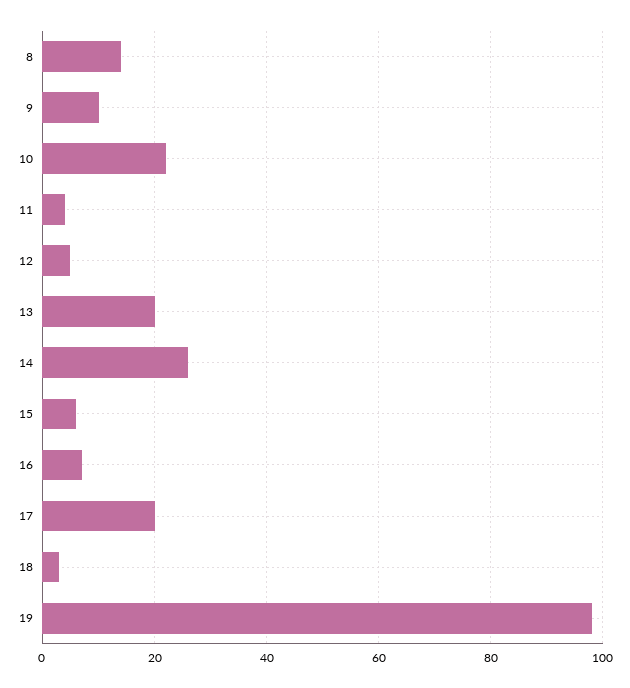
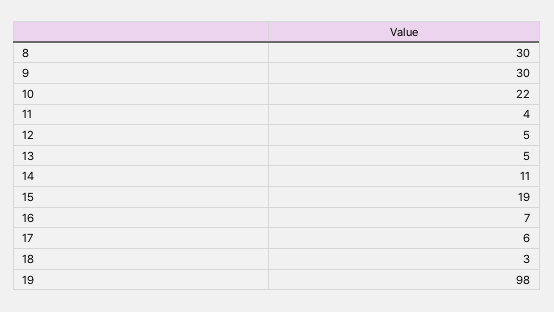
8: 15 -> 30
9: 10 -> 30
13: 20 -> 5
14: 25 -> 11
15: 5 -> 19
17: 20 -> 6

